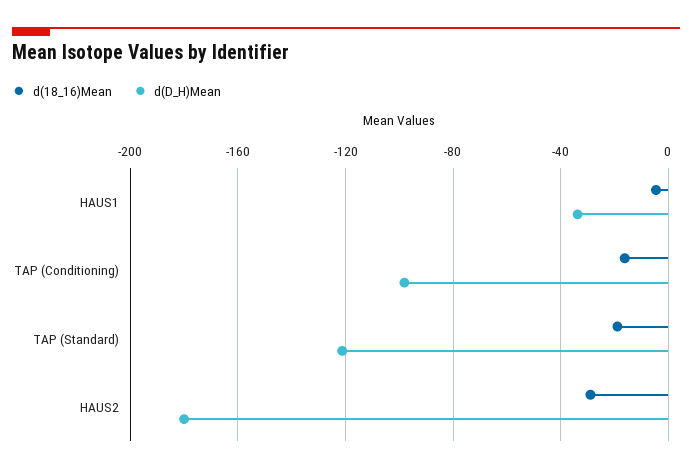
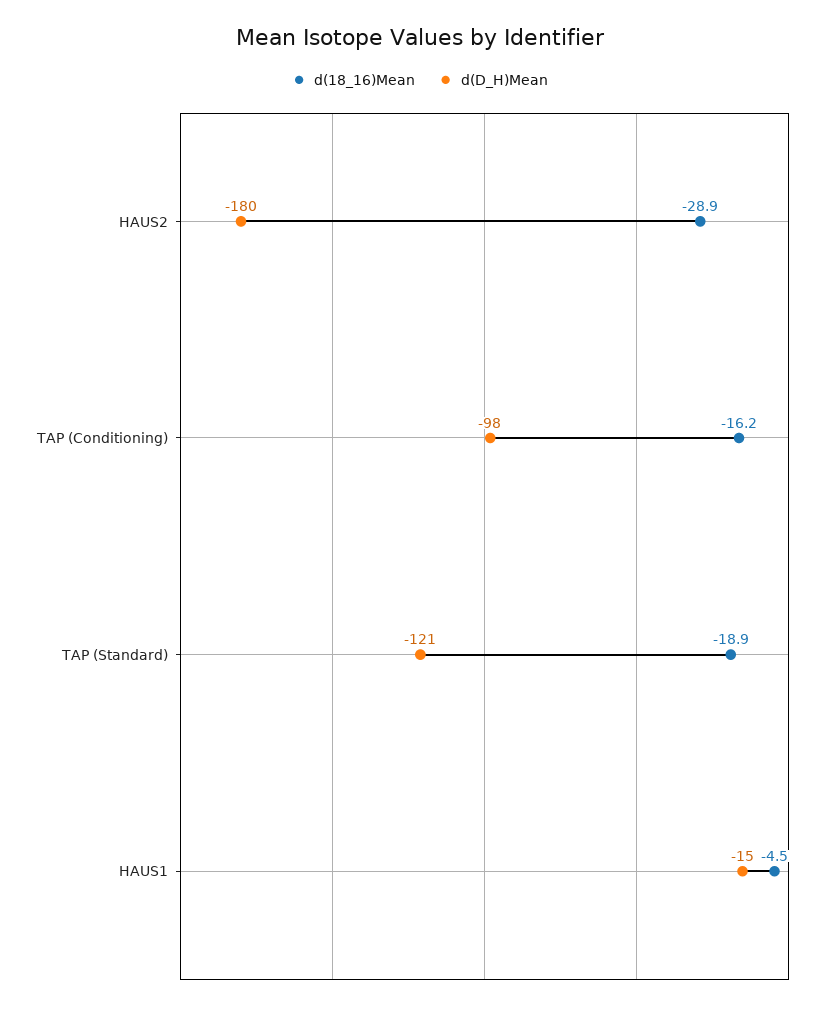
d(D_H)Mean, HAUS1: -35 -> -15

